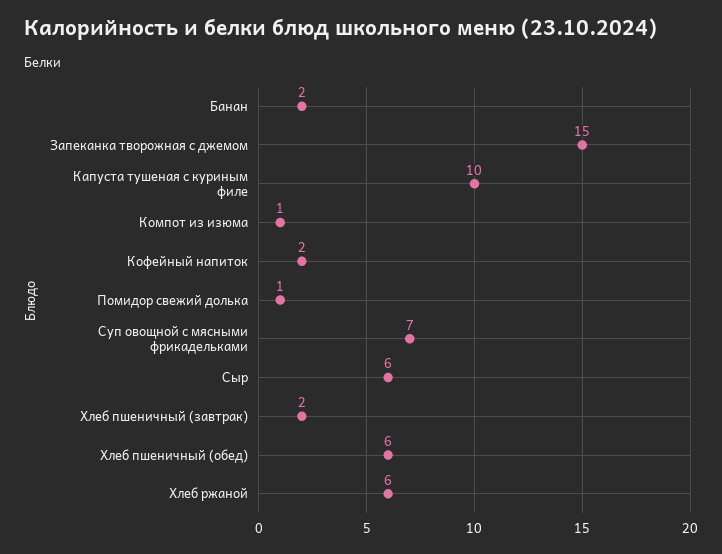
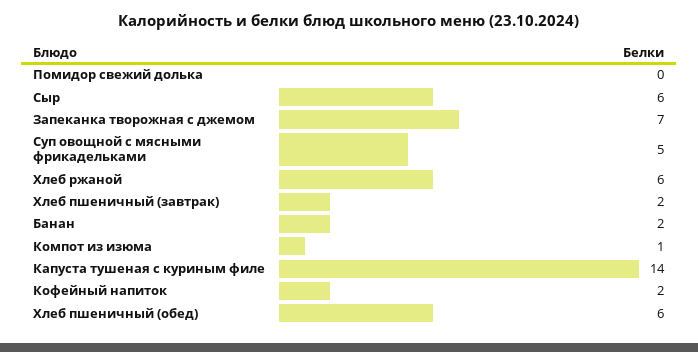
Запеканка творожная с джемом: 15 -> 7
Капуста тушеная с куриным филе: 10 -> 14
Помидор свежий долька: 1 -> 0
Суп овощной с мясными фрикадельками: 7 -> 5

